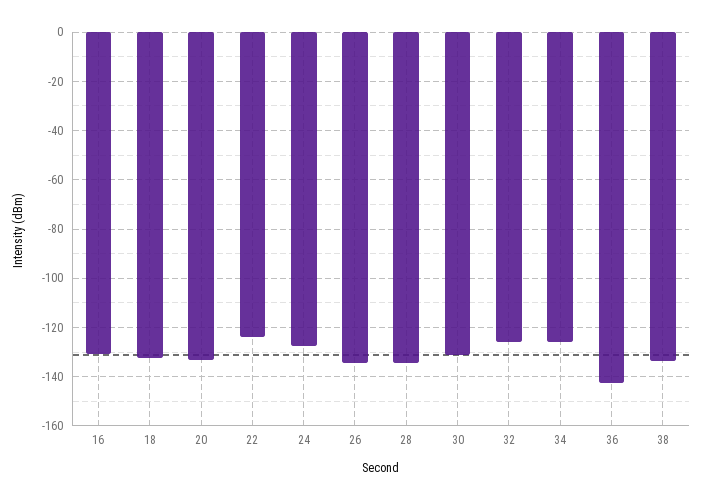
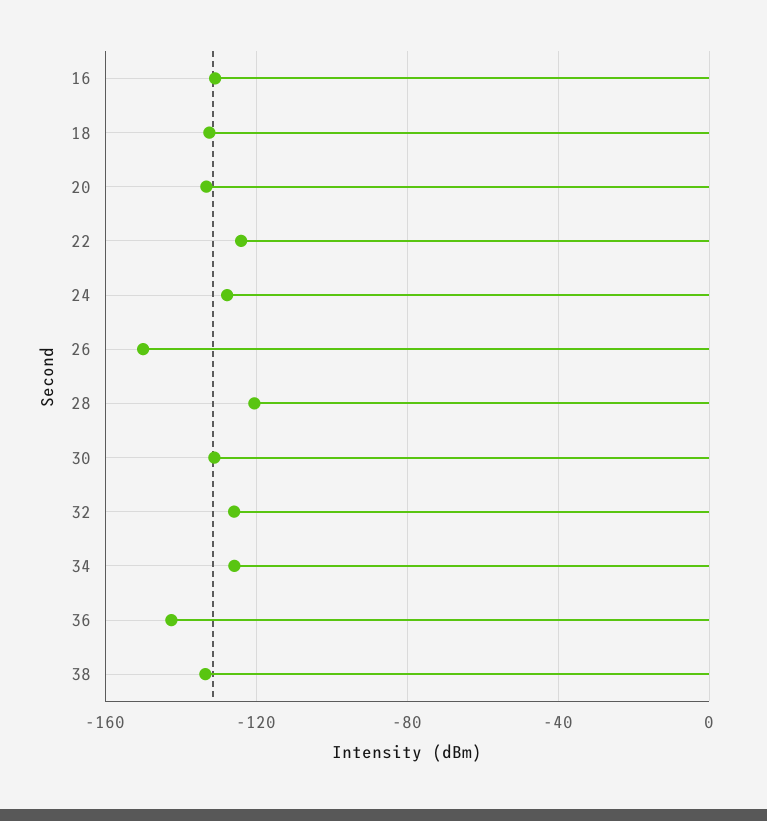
26: -135 -> -150
28: -135 -> -120

